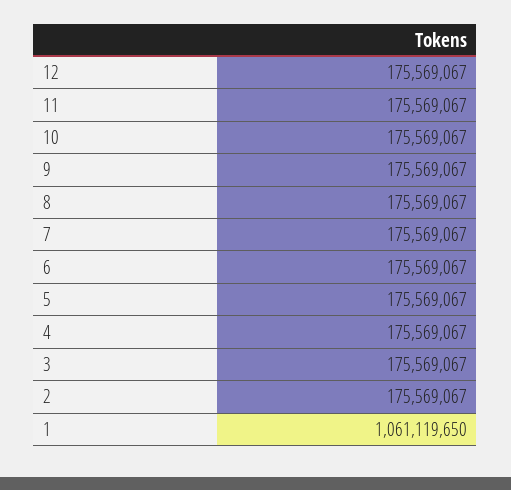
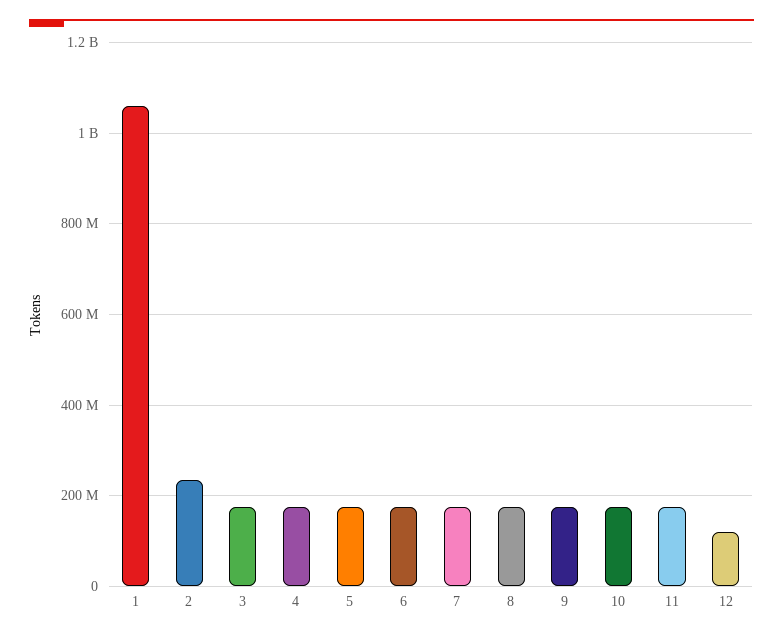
12: 175569067 -> 120000000
2: 175569067 -> 240000000

